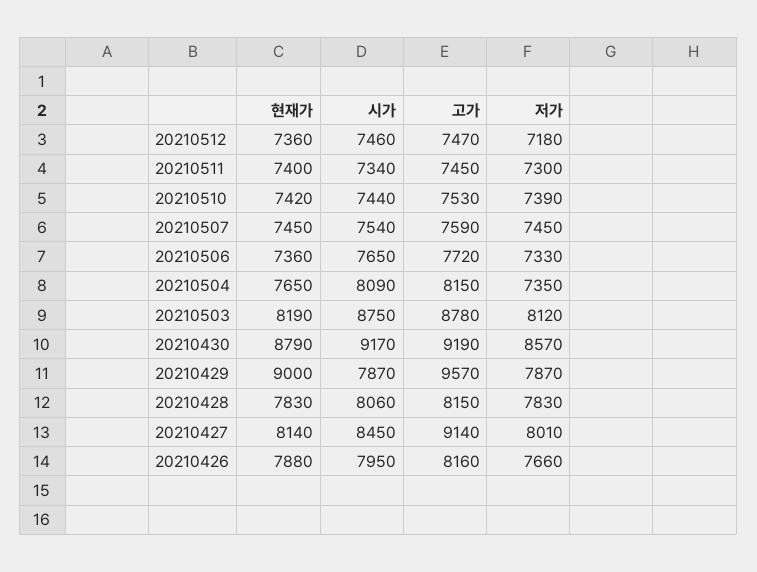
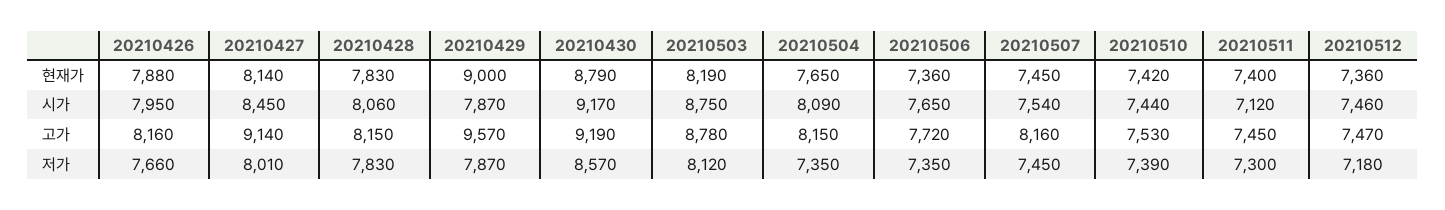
시가, 20210511: 7340 -> 7120
고가, 20210507: 7590 -> 8160
저가, 20210506: 7330 -> 7350

